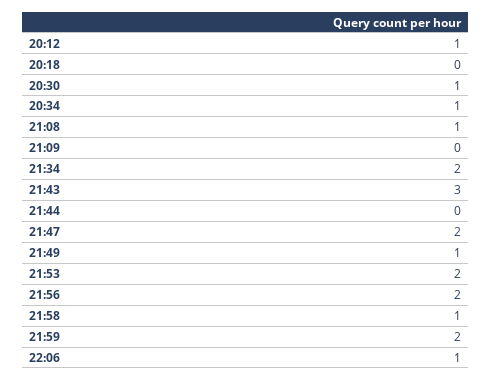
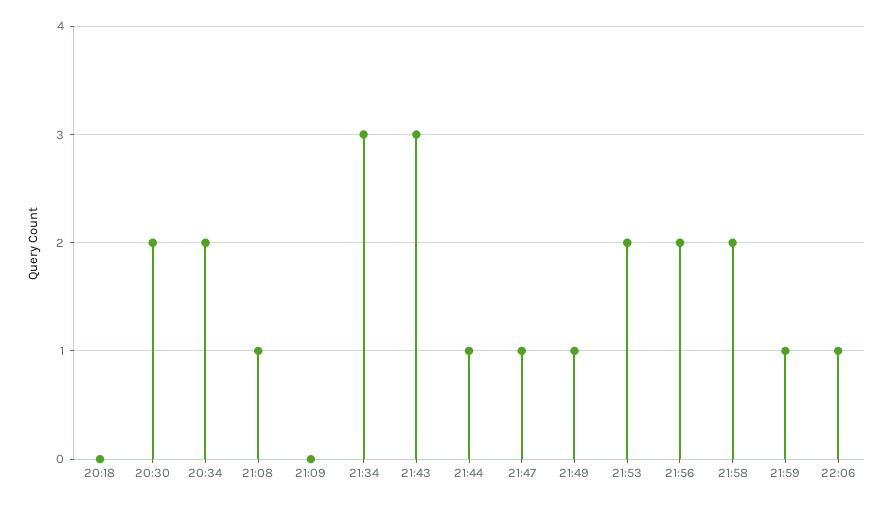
20:12: 1 -> none
20:30: 1 -> 2
20:34: 1 -> 2
21:34: 2 -> 3
21:44: 0 -> 1
21:47: 2 -> 1
21:58: 1 -> 2
21:59: 2 -> 1

